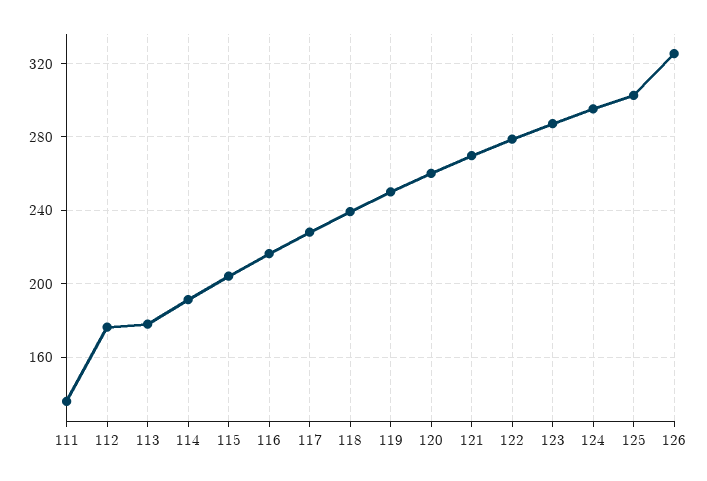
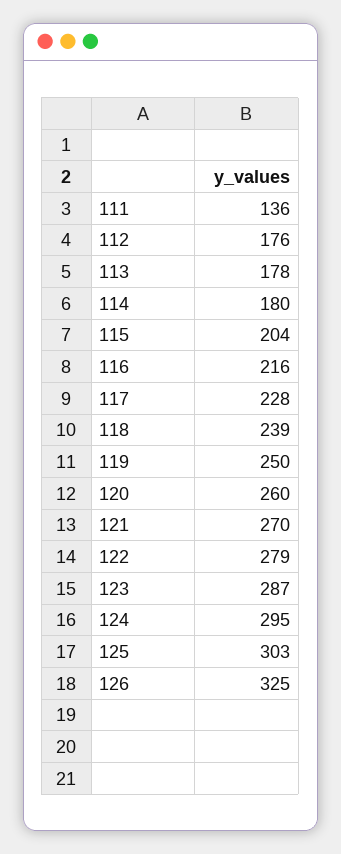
114: 190 -> 180

